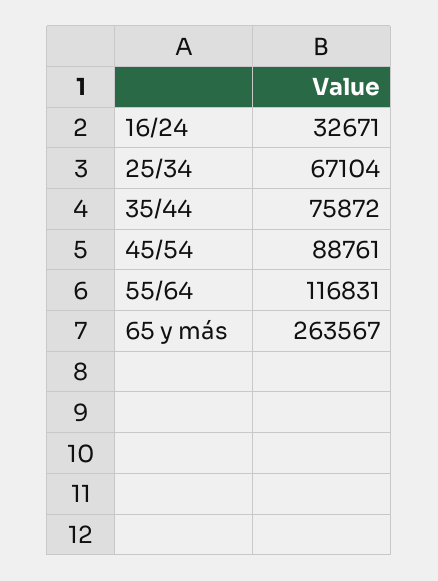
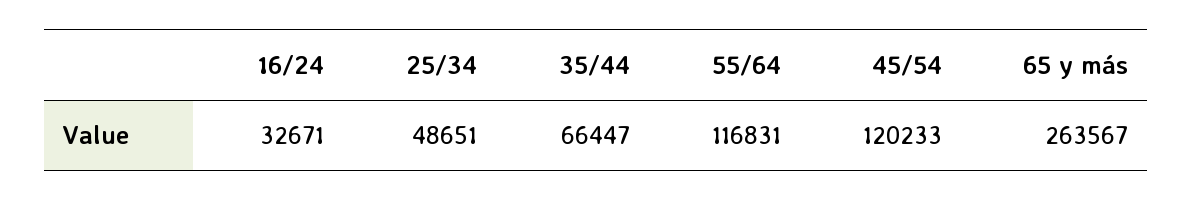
25/34: 67104 -> 48651
35/44: 75872 -> 66447
45/54: 88761 -> 120233

